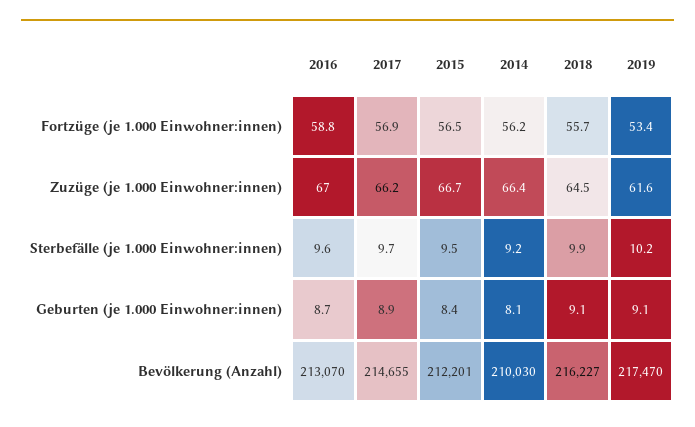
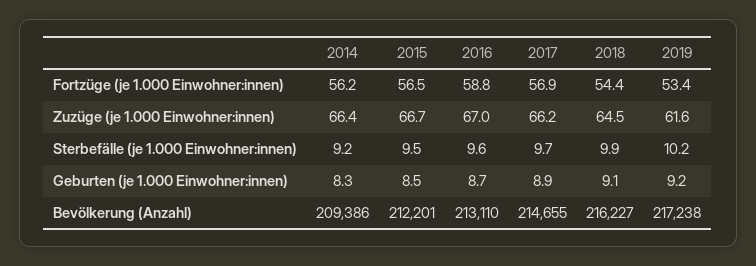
2018, Fortzüge (je 1.000 Einwohner:innen): 55.7 -> 54.4
2015, Geburten (je 1.000 Einwohner:innen): 8.4 -> 8.5
2014, Geburten (je 1.000 Einwohner:innen): 8.1 -> 8.3
2019, Geburten (je 1.000 Einwohner:innen): 9.1 -> 9.2
2016, Bevölkerung (Anzahl): 213070 -> 213110
2014, Bevölkerung (Anzahl): 210030 -> 209386
2019, Bevölkerung (Anzahl): 217470 -> 217238

